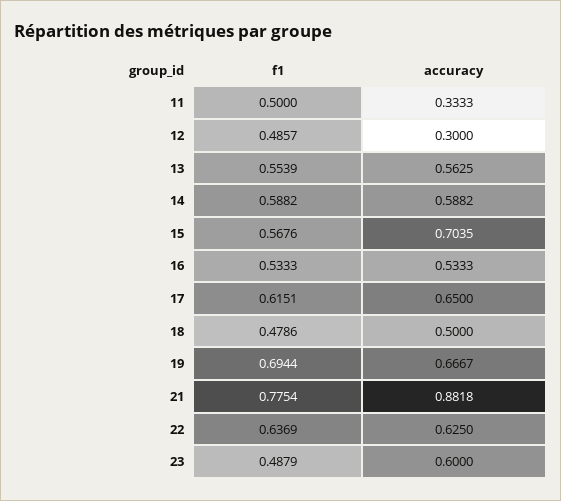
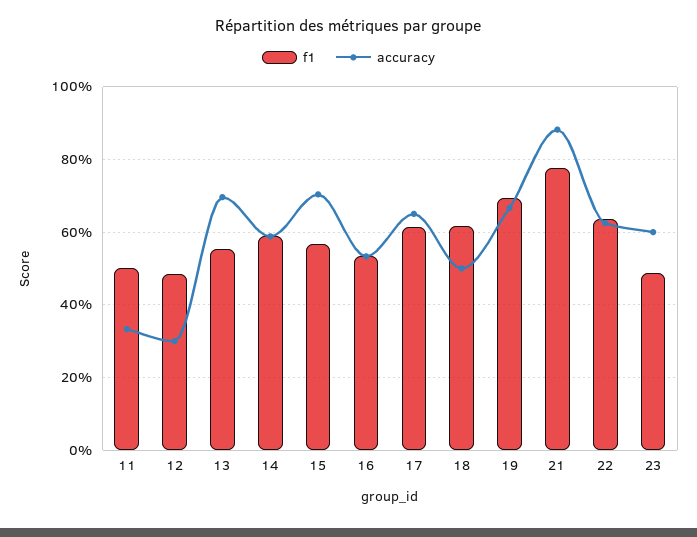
accuracy, 13: 0.5625 -> 0.7
f1, 18: 0.4786 -> 0.62

